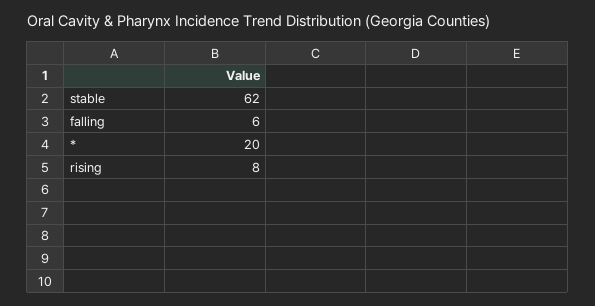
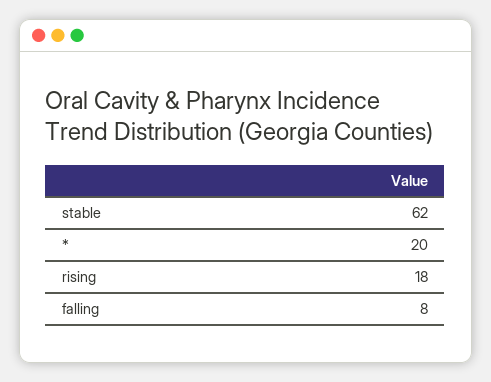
falling: 6 -> 8
rising: 8 -> 18

